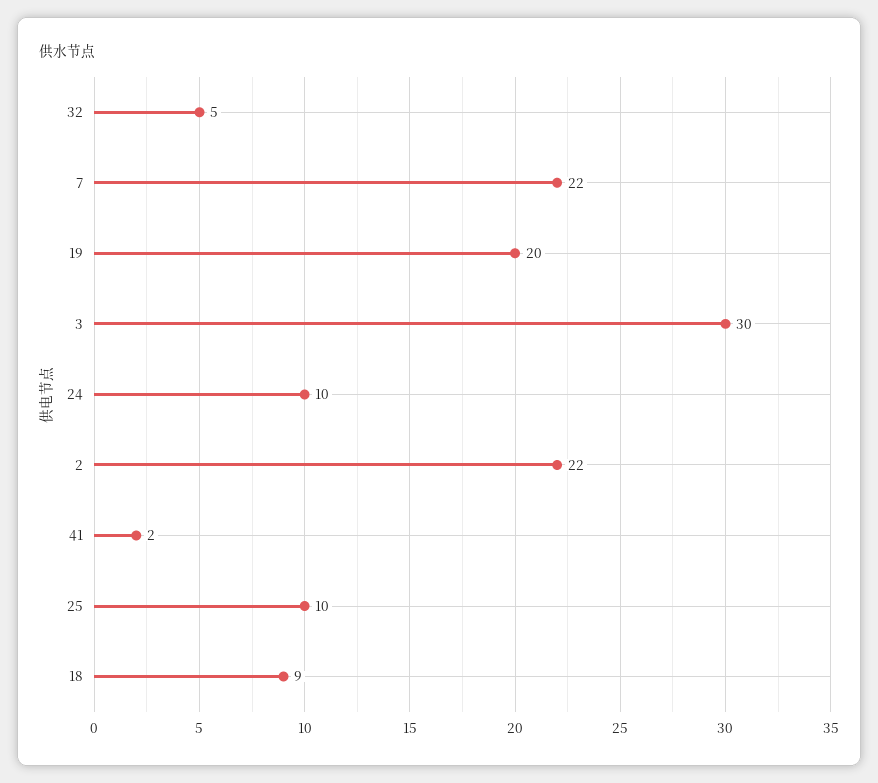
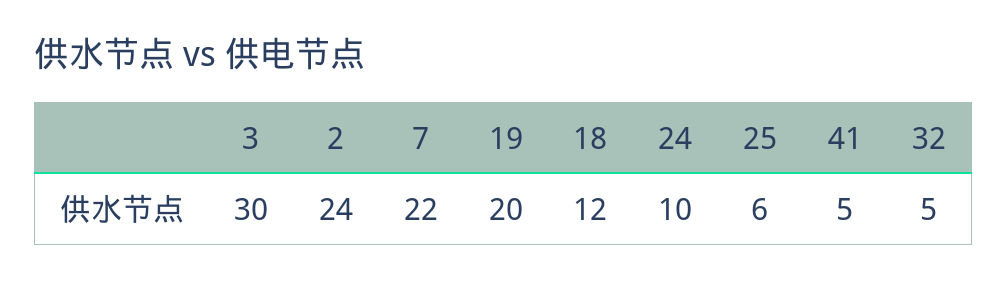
2: 22 -> 24
41: 2 -> 5
25: 10 -> 6
18: 9 -> 12

